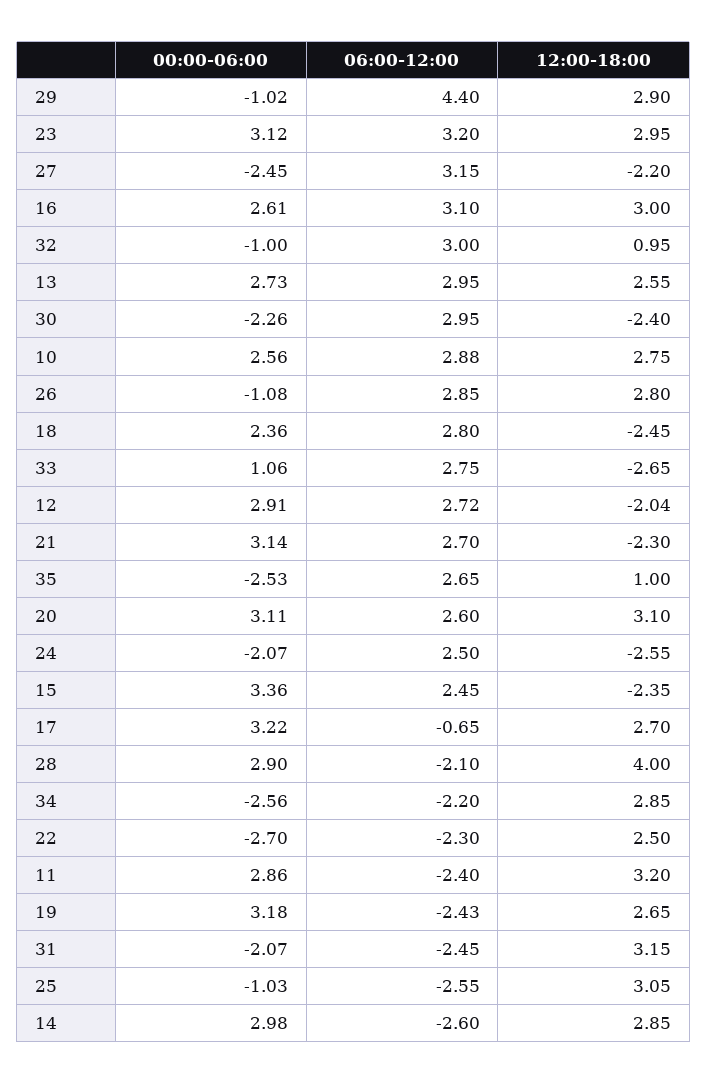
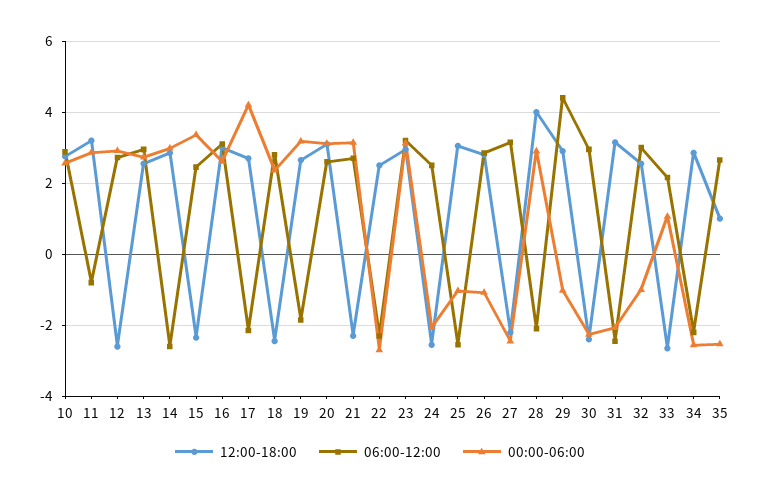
12:00-18:00, 32: 0.95 -> 2.6
06:00-12:00, 33: 2.75 -> 2.2
12:00-18:00, 12: -2.04 -> -2.6
00:00-06:00, 17: 3.22 -> 4.2
06:00-12:00, 17: -0.65 -> -2.2
06:00-12:00, 11: -2.4 -> -0.8
06:00-12:00, 19: -2.43 -> -1.8

